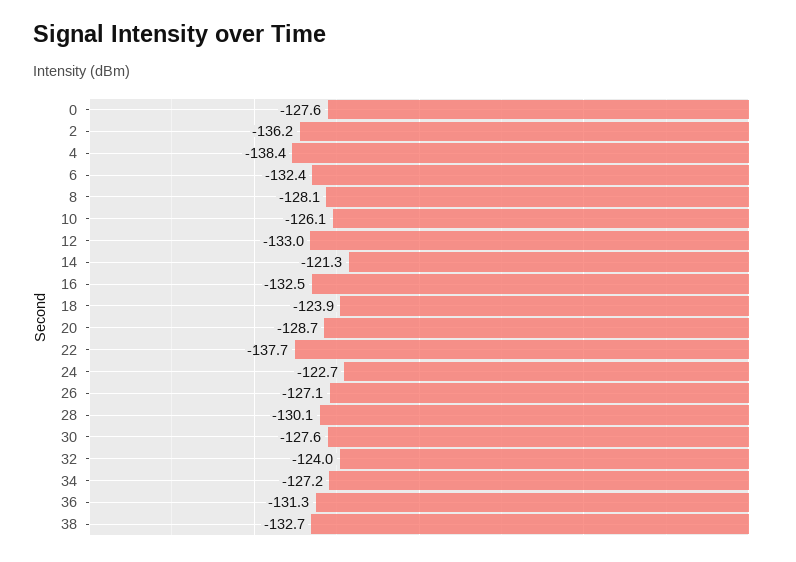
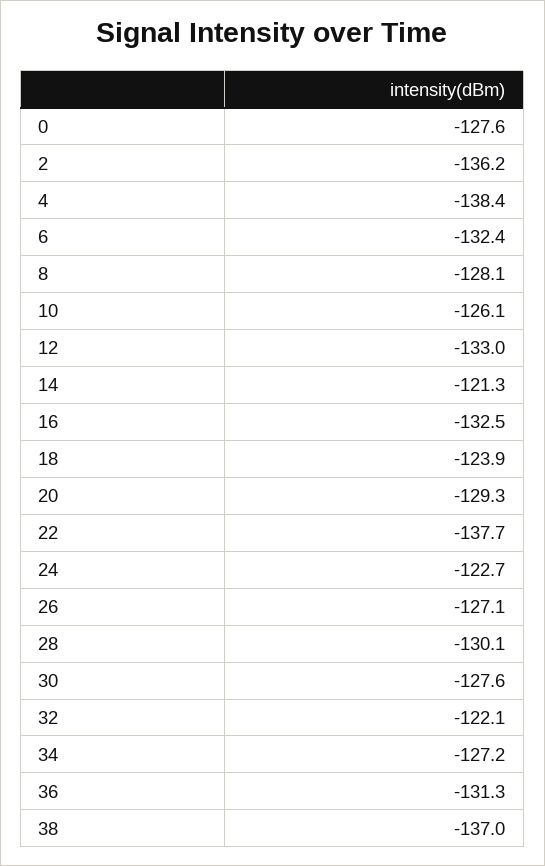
20: -128.7 -> -129.3
32: -124 -> -122.1
38: -132.7 -> -137

